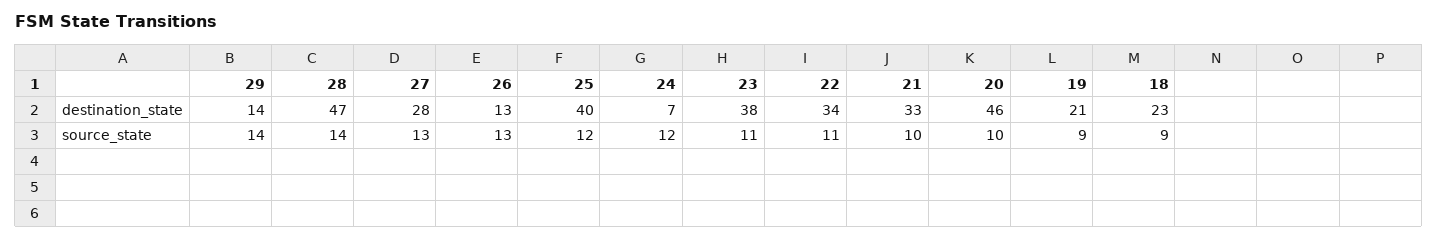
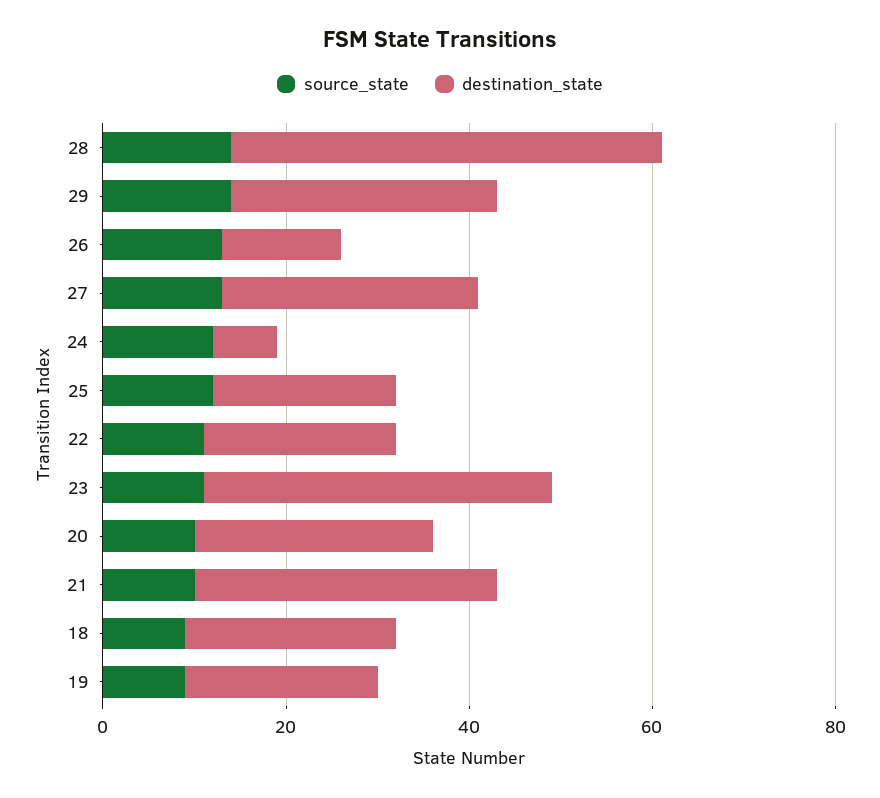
destination_state, 29: 14 -> 30
destination_state, 25: 40 -> 20
destination_state, 22: 34 -> 20
destination_state, 20: 46 -> 25

